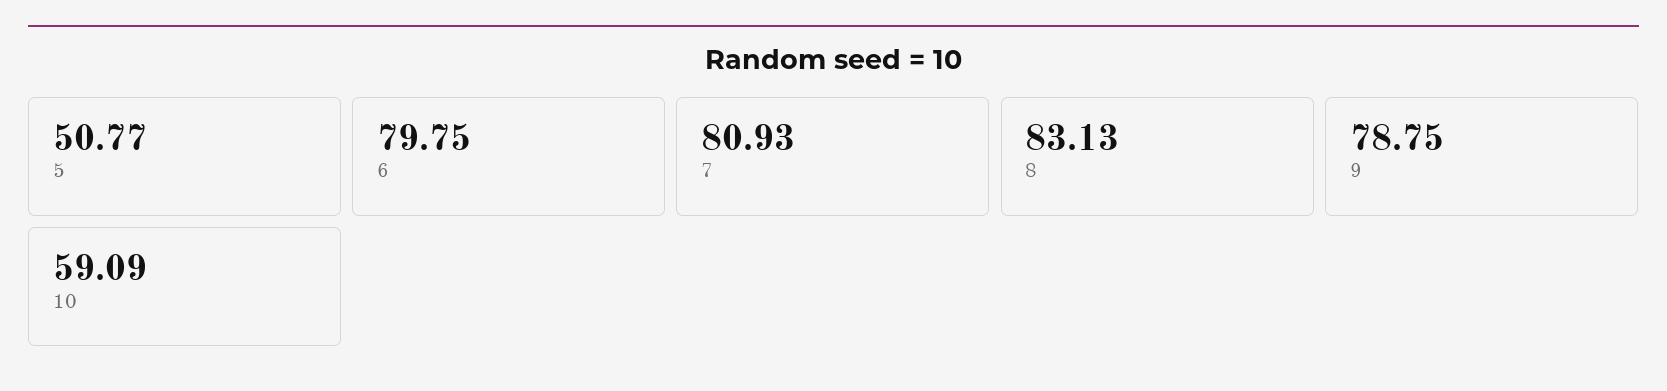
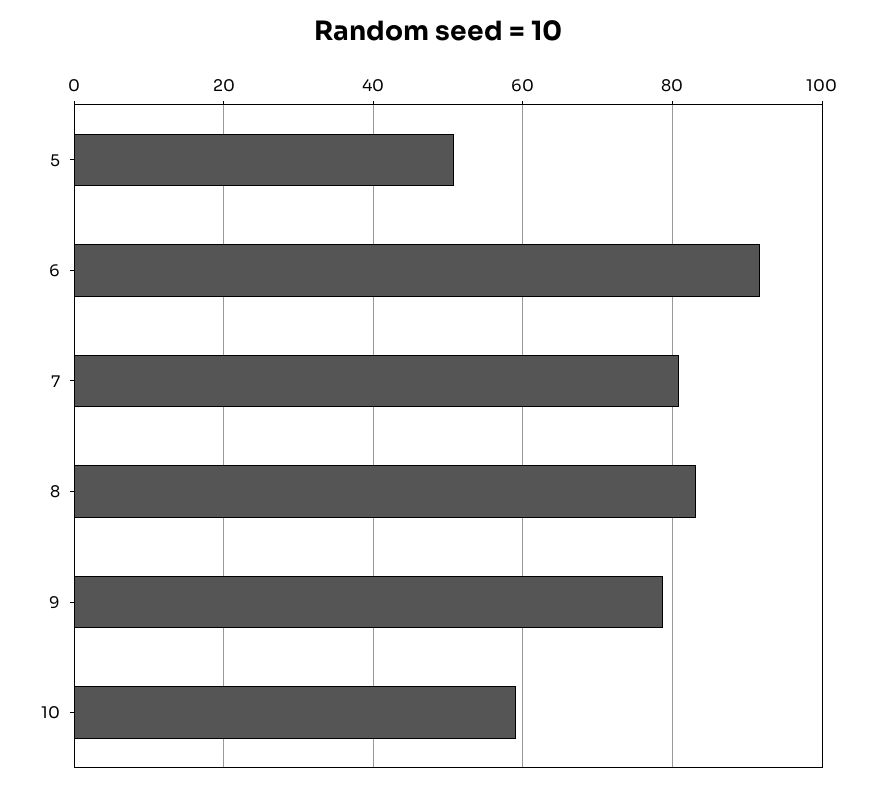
6: 79.75 -> 92

